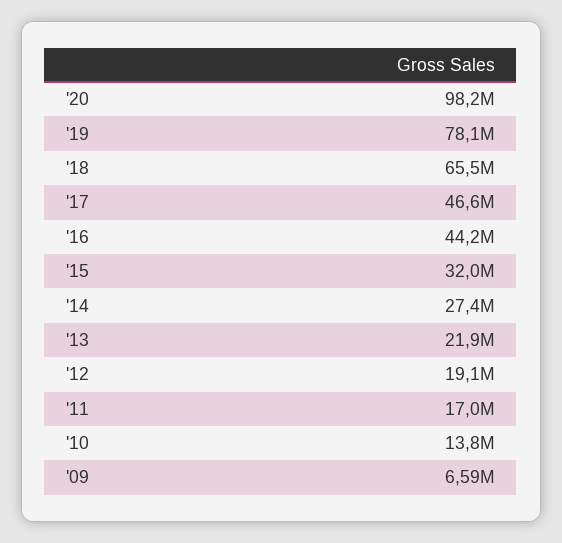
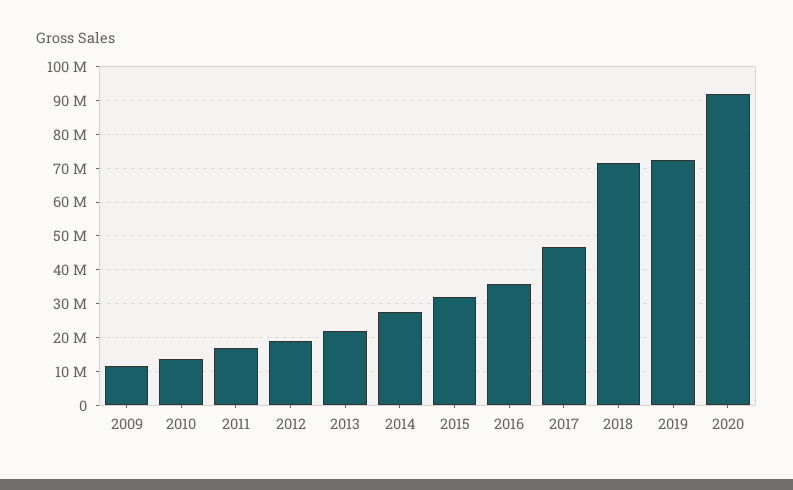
'20: 98200000 -> 92000000
'19: 78100000 -> 72000000
'18: 65500000 -> 72000000
'16: 44200000 -> 36000000
'09: 6590000 -> 12000000

